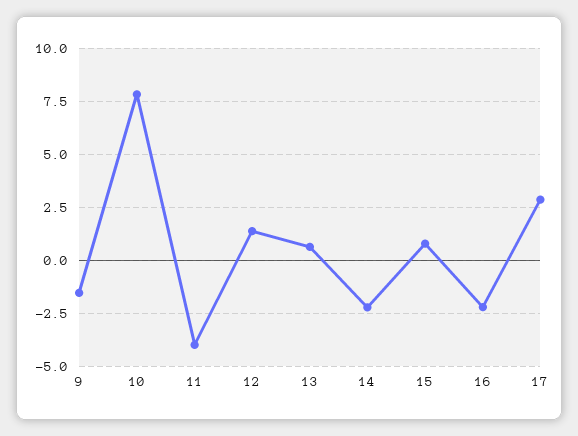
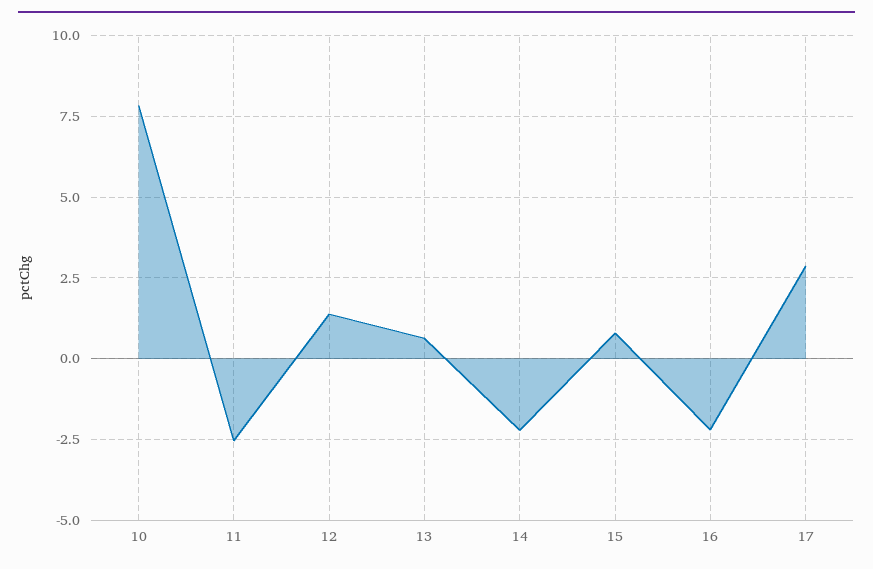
9: -1.5 -> none
11: -4 -> -2.5

